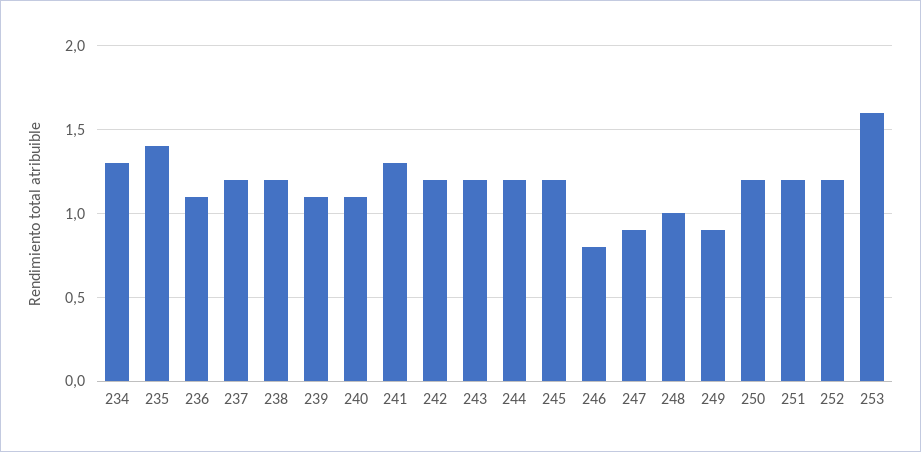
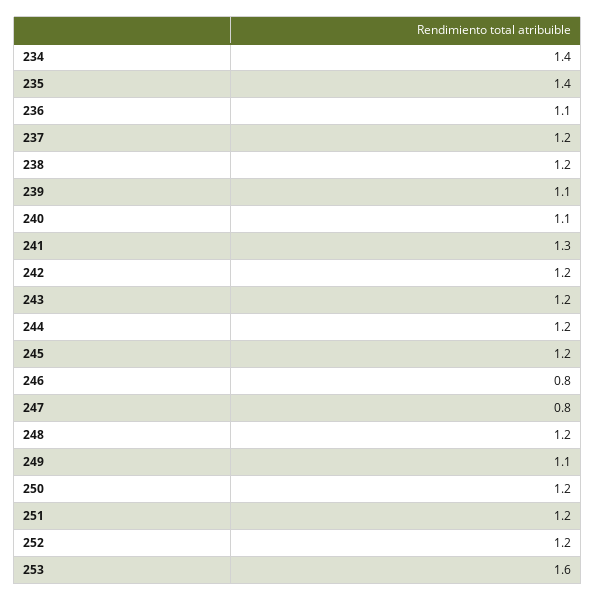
234: 1.3 -> 1.4
247: 0.9 -> 0.8
248: 1 -> 1.2
249: 0.9 -> 1.1

